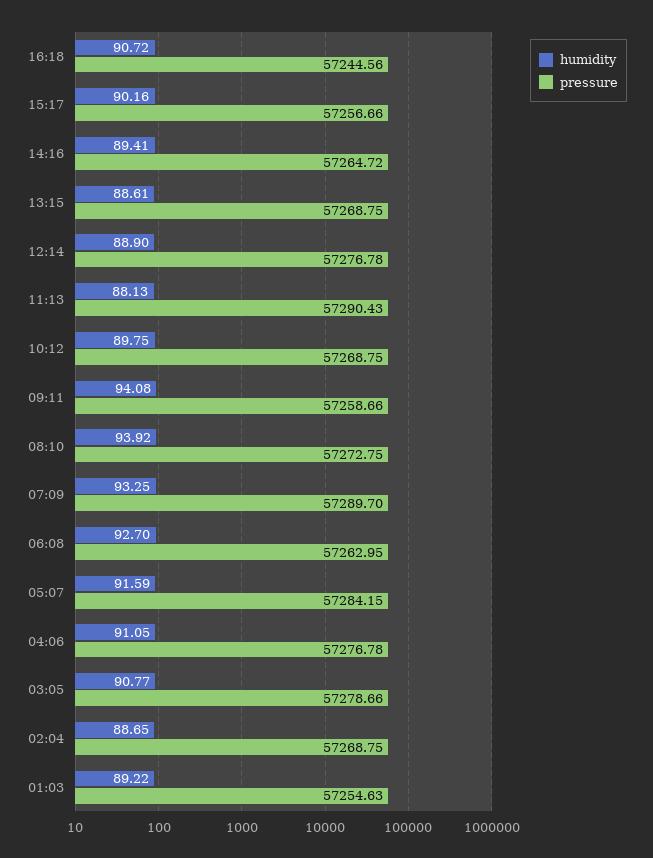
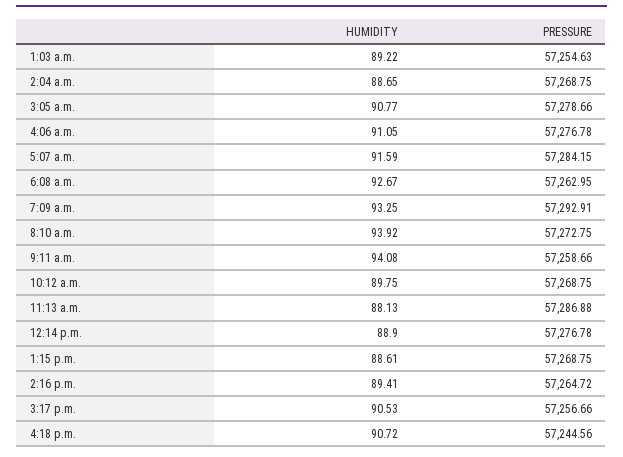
humidity, 15:17: 90.16 -> 90.53
pressure, 11:13: 57290.43 -> 57286.88
pressure, 07:09: 57289.7 -> 57292.91
humidity, 06:08: 92.7 -> 92.67

